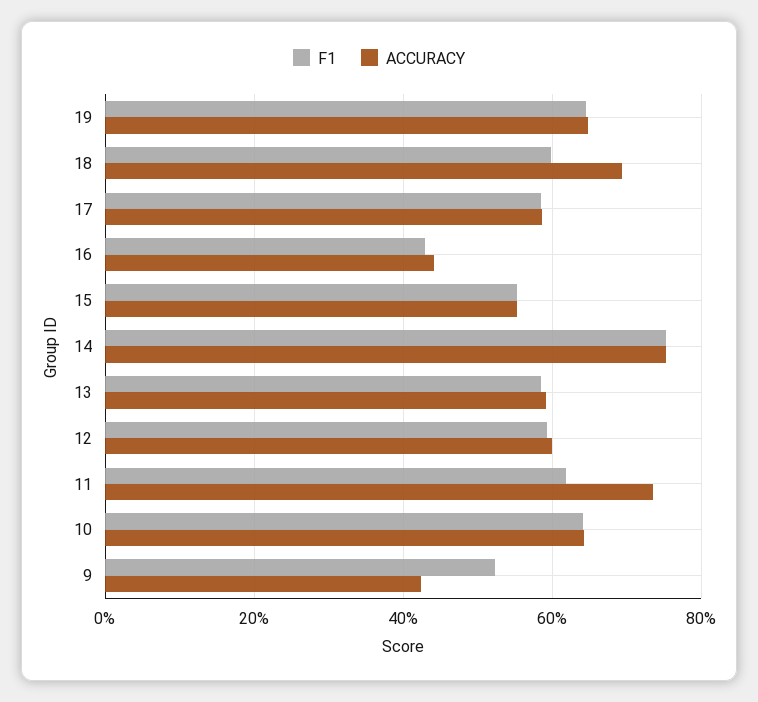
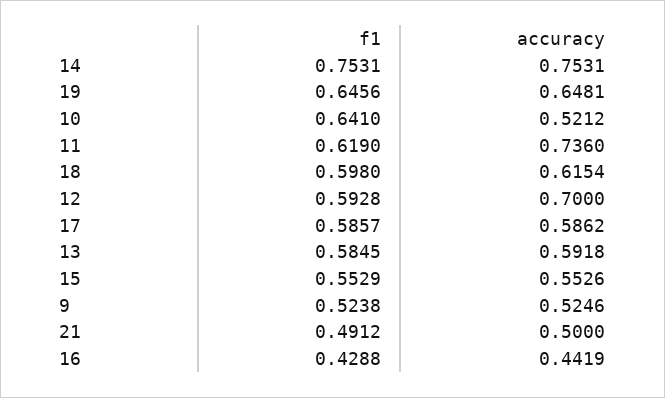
ACCURACY, 18: 0.7 -> 0.6154
ACCURACY, 12: 0.6 -> 0.7
ACCURACY, 10: 0.64 -> 0.5212
ACCURACY, 9: 0.42 -> 0.5246
F1, 21: none -> 0.4912
ACCURACY, 21: none -> 0.5

